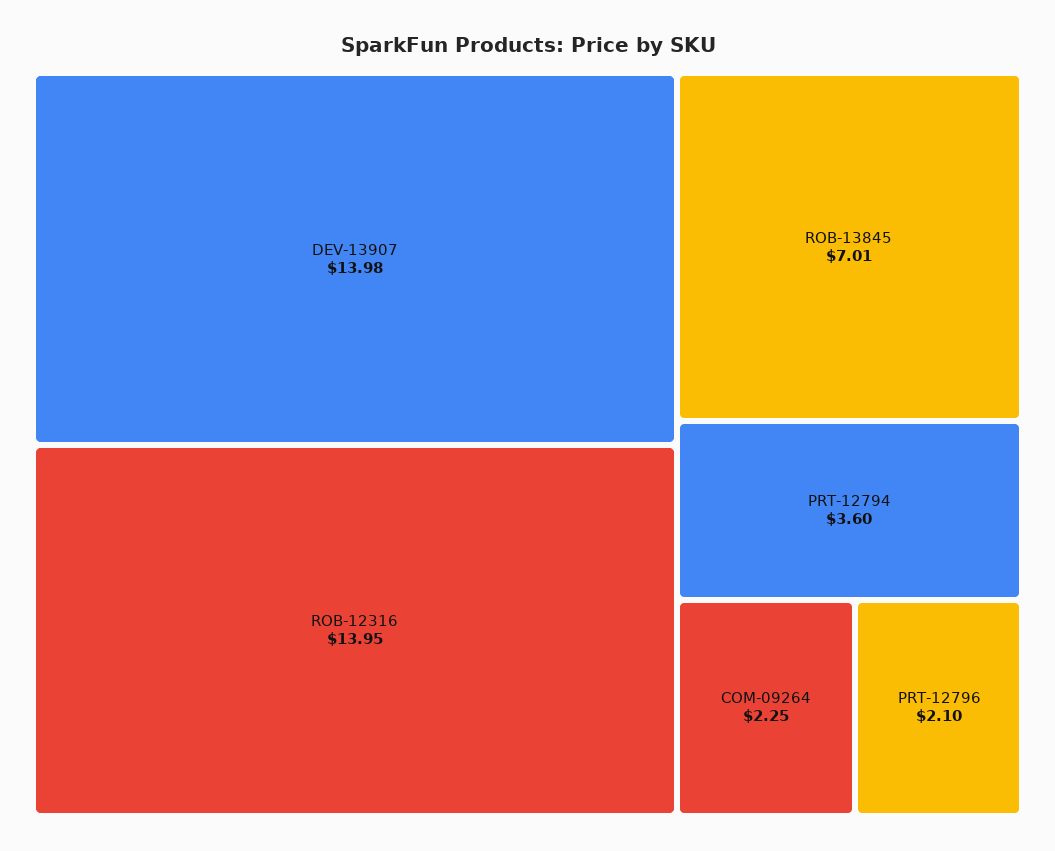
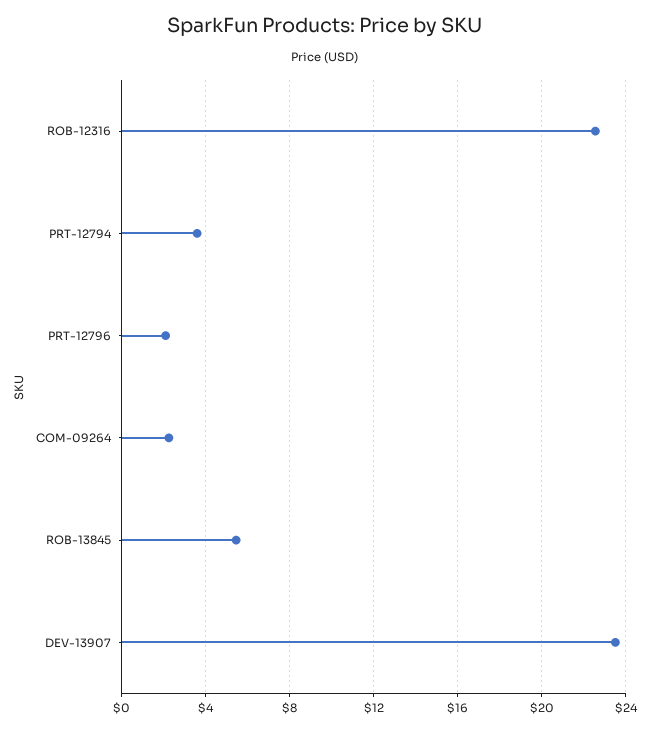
DEV-13907: 13.98 -> 23.5
ROB-12316: 13.95 -> 22.5
ROB-13845: 7.01 -> 5.5

